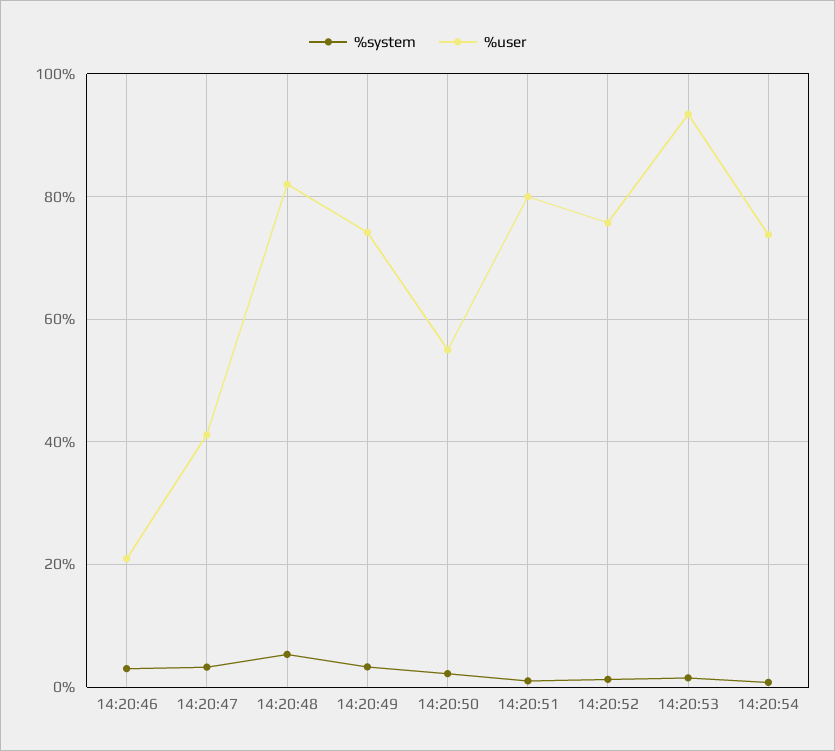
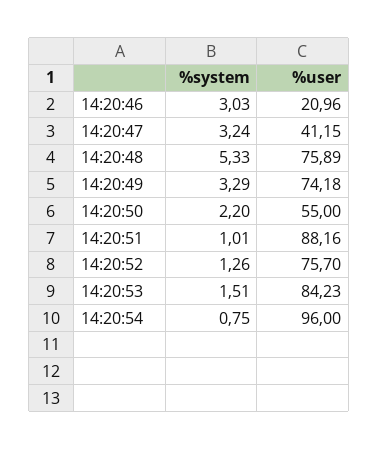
%user, 14:20:48: 82 -> 75.89
%user, 14:20:51: 80 -> 88.16
%user, 14:20:53: 94 -> 84.23
%user, 14:20:54: 74 -> 96

